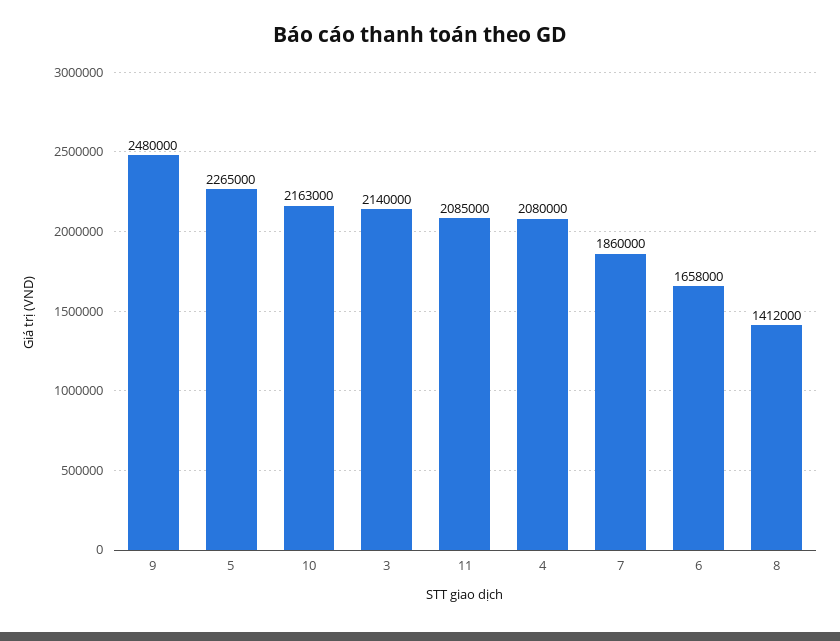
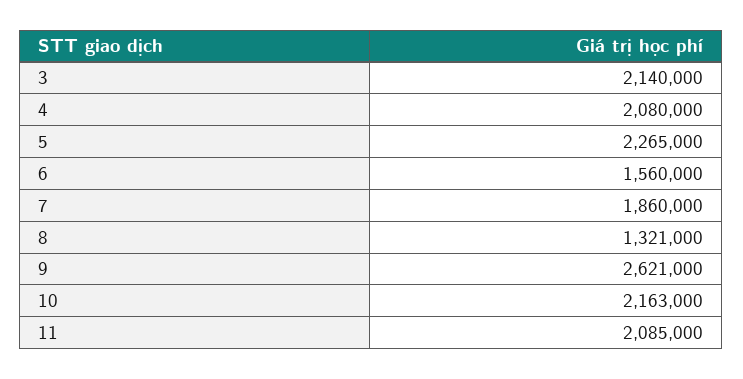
9: 2480000 -> 2621000
6: 1658000 -> 1560000
8: 1412000 -> 1321000

